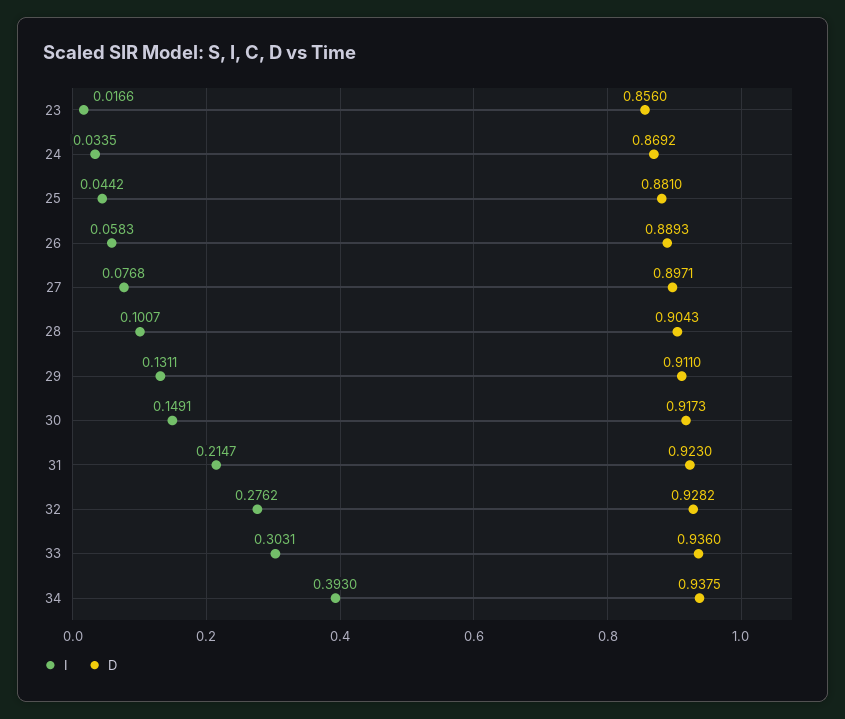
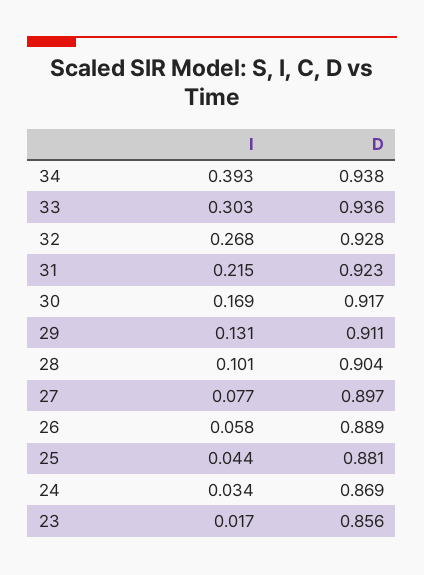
I, 30: 0.1491 -> 0.169
I, 32: 0.2762 -> 0.268

